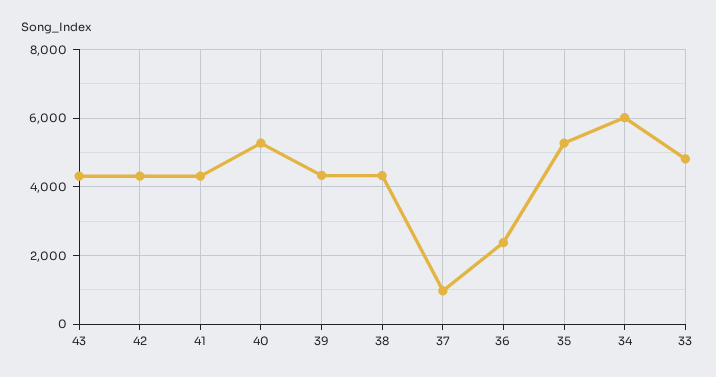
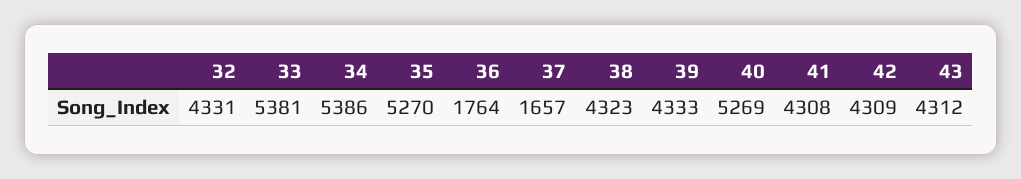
37: 1000 -> 1657
36: 2400 -> 1764
34: 6000 -> 5386
33: 4800 -> 5381
32: none -> 4331

